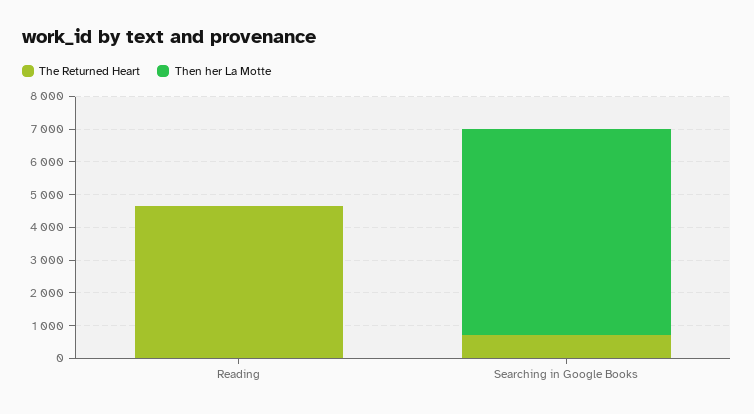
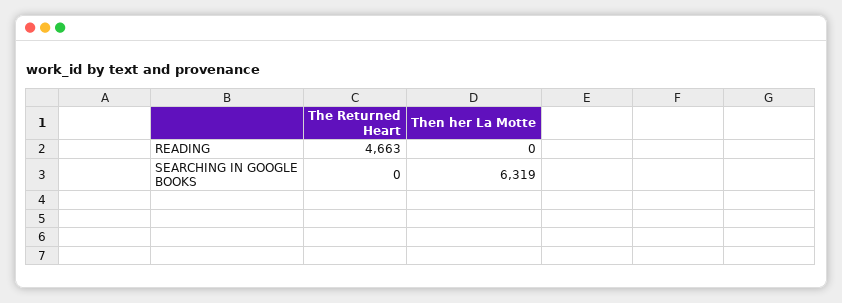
The Returned Heart, Searching in Google Books: 750 -> 0

